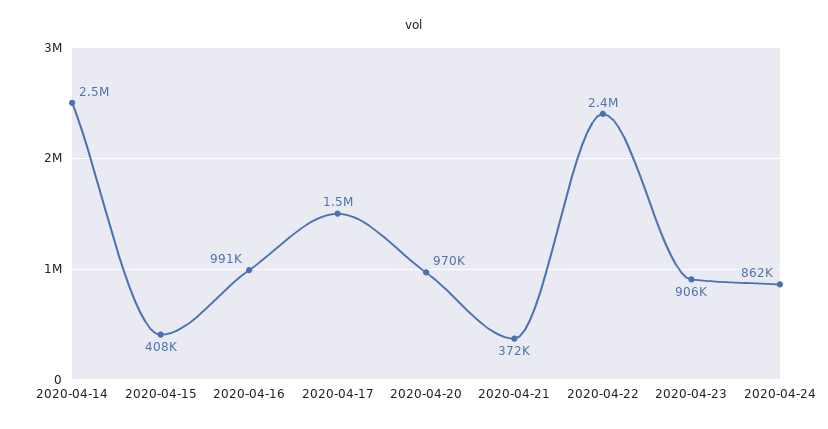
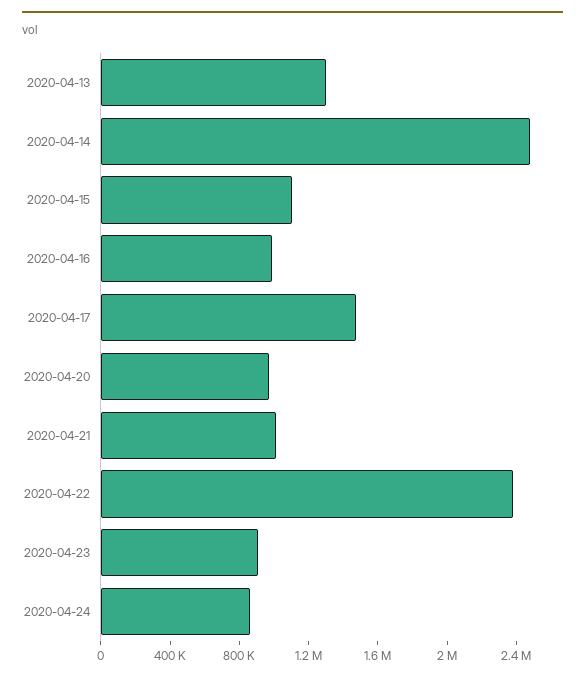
2020-04-15: 408000 -> 1100000
2020-04-21: 372000 -> 1000000
2020-04-13: none -> 1300000

